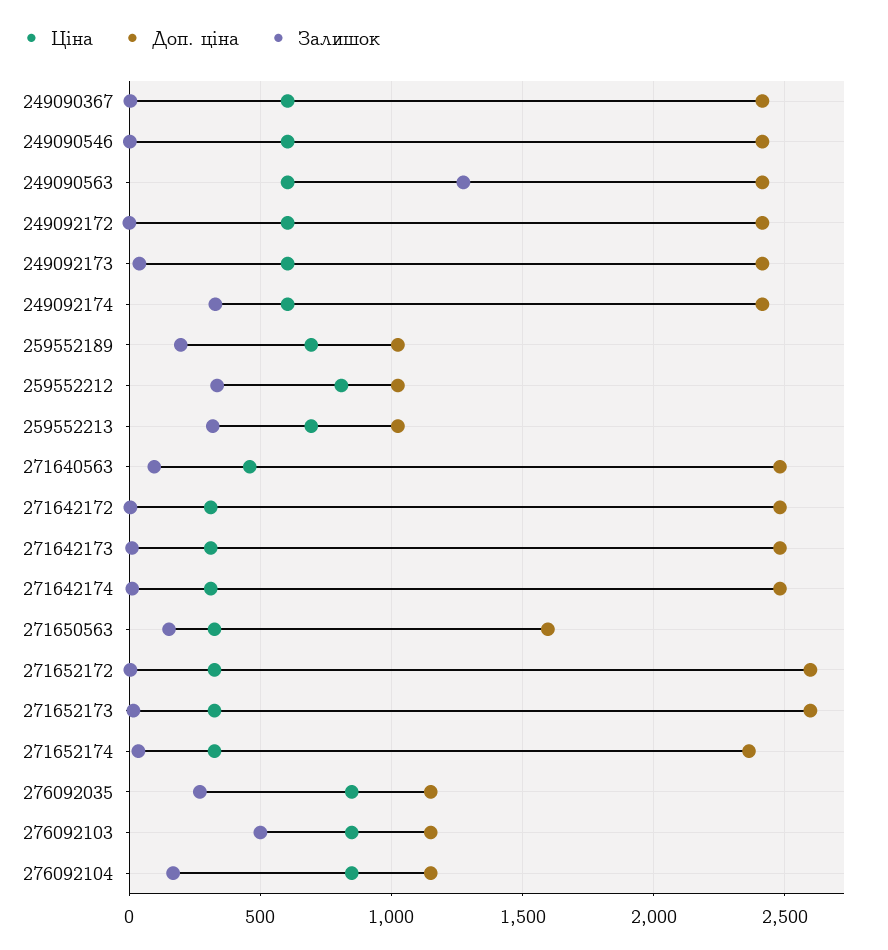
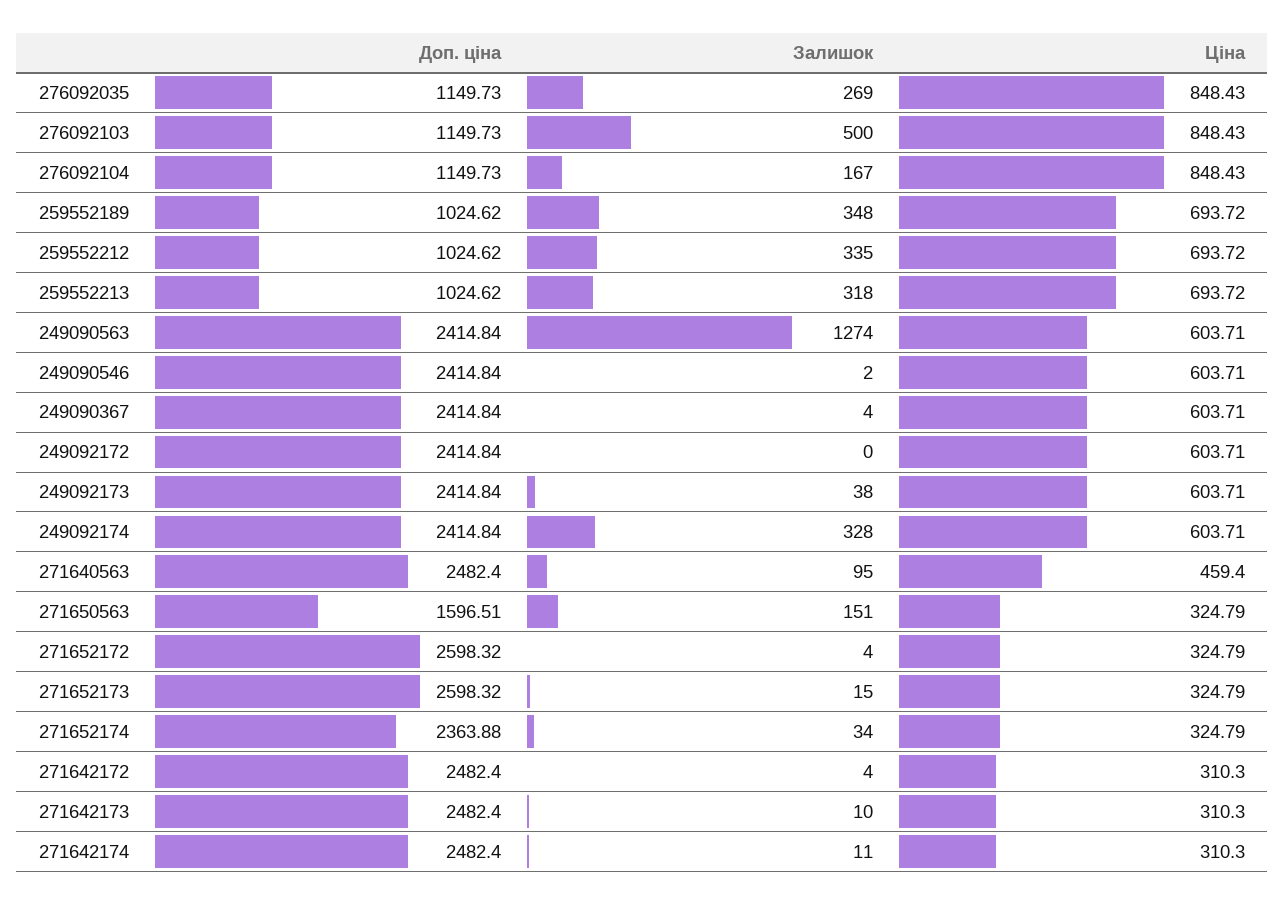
Залишок, 259552189: 200 -> 348
Ціна, 259552212: 800 -> 693.72

